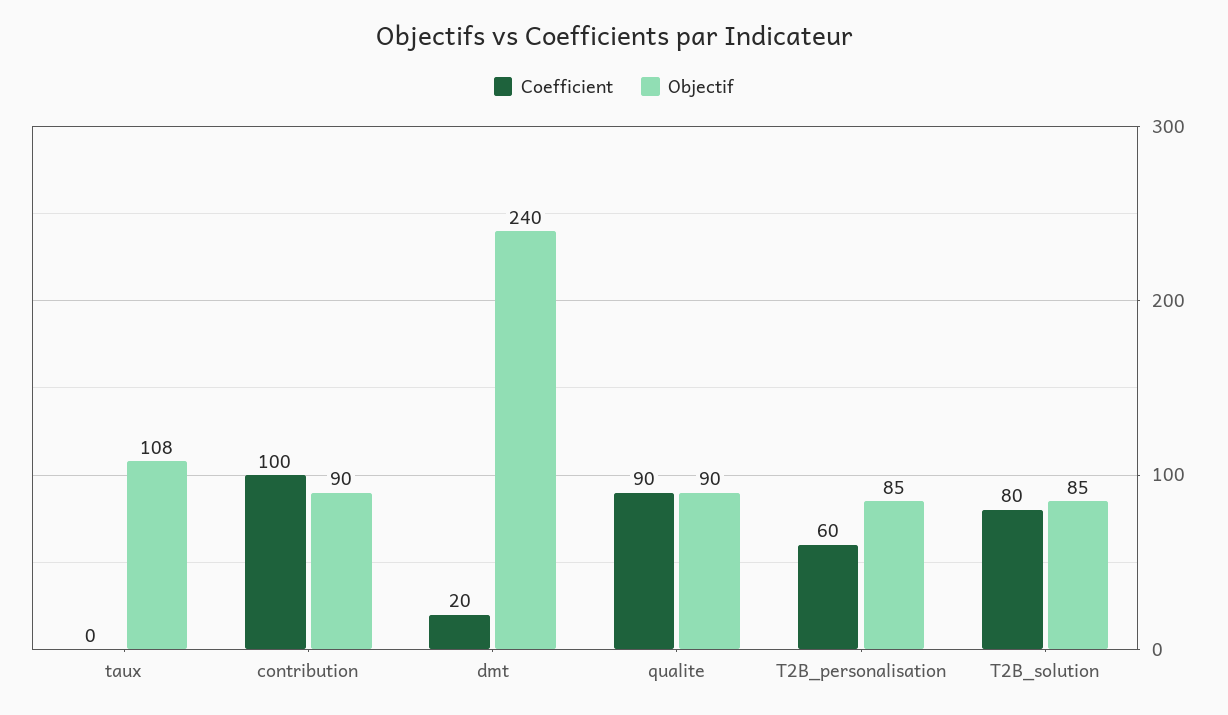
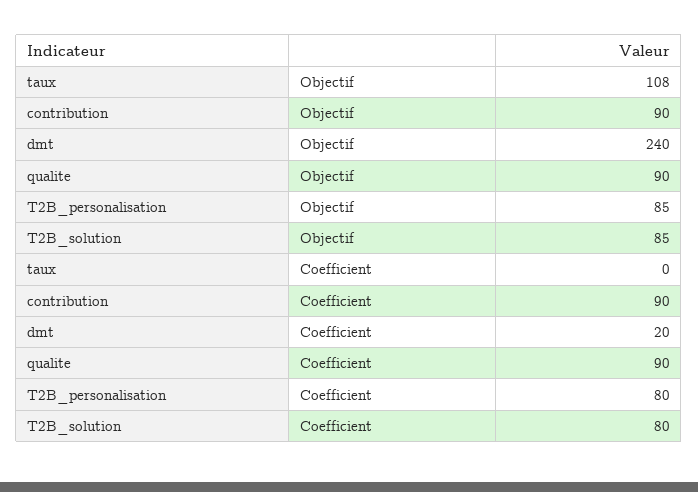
Coefficient, contribution: 100 -> 90
Coefficient, T2B_personalisation: 60 -> 80

